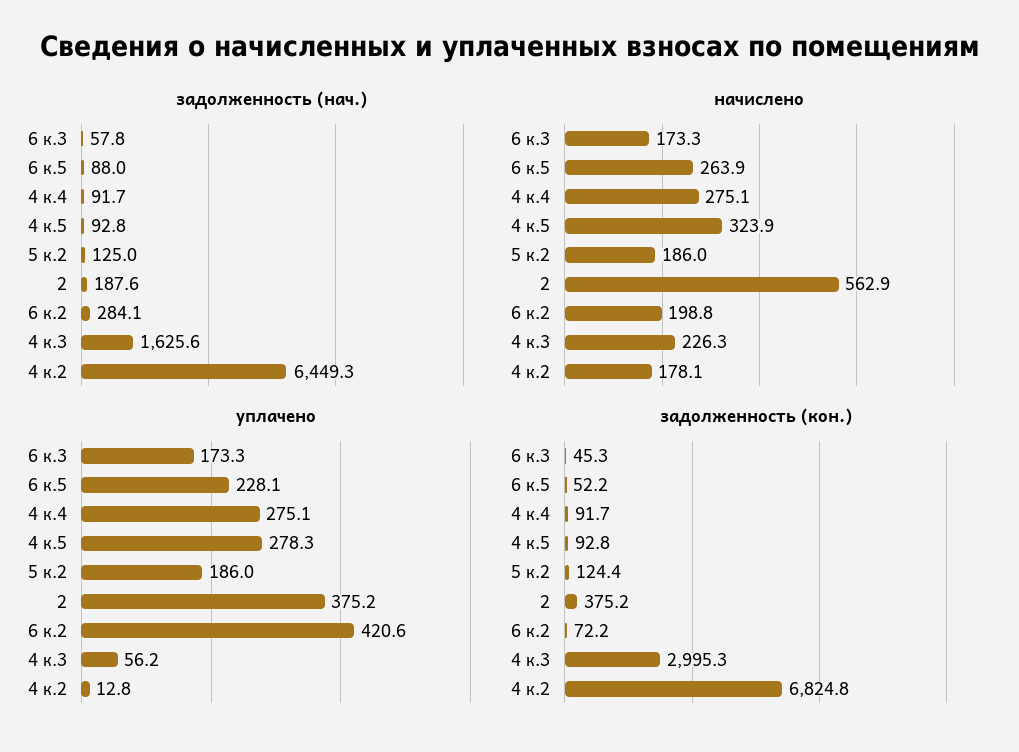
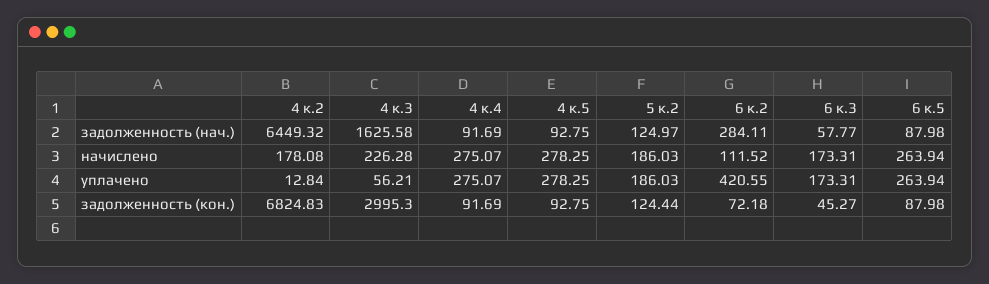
задолженность (нач.), 2: 187.6 -> none
начислено, 4 к.5: 323.9 -> 278.25
начислено, 2: 562.9 -> none
начислено, 6 к.2: 198.8 -> 111.52
уплачено, 6 к.5: 228.1 -> 263.94
уплачено, 2: 375.2 -> none
задолженность (кон.), 6 к.5: 52.2 -> 87.98
задолженность (кон.), 2: 375.2 -> none

